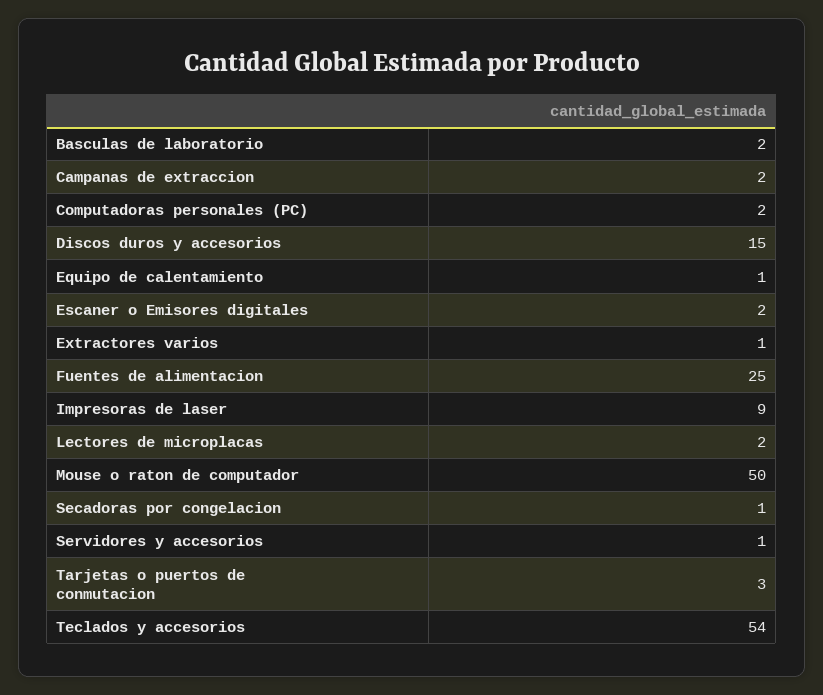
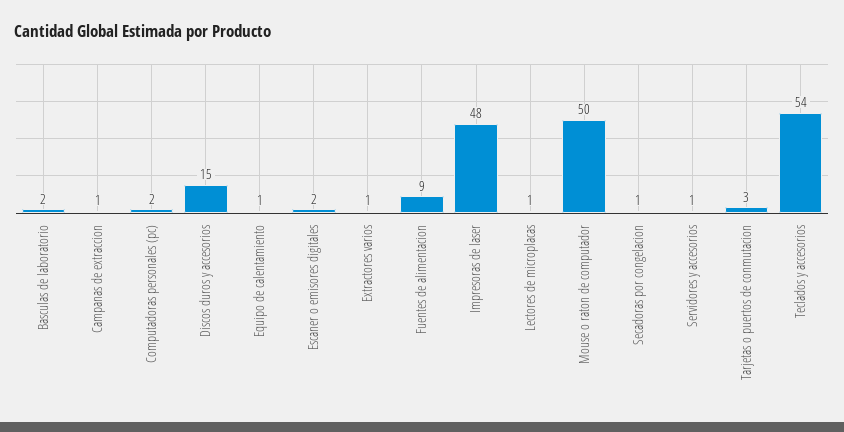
Campanas de extraccion: 2 -> 1
Fuentes de alimentacion: 25 -> 9
Impresoras de laser: 9 -> 48
Lectores de microplacas: 2 -> 1

